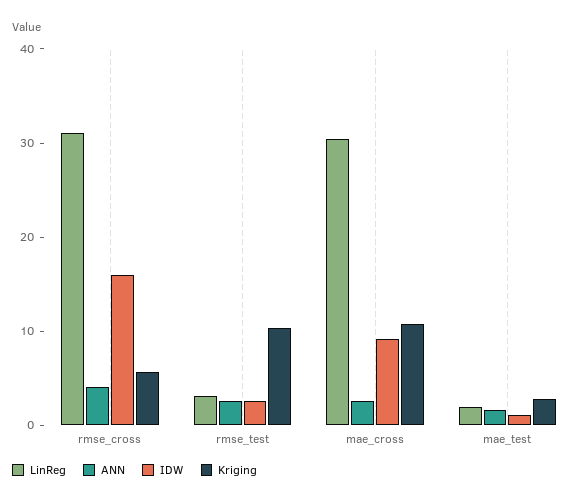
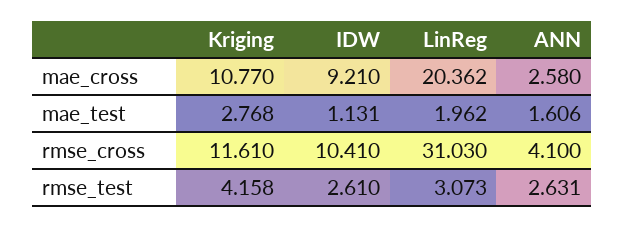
IDW, rmse_cross: 16 -> 10.41
Kriging, rmse_cross: 6 -> 11.61
Kriging, rmse_test: 10 -> 4.158
LinReg, mae_cross: 30 -> 20.362

